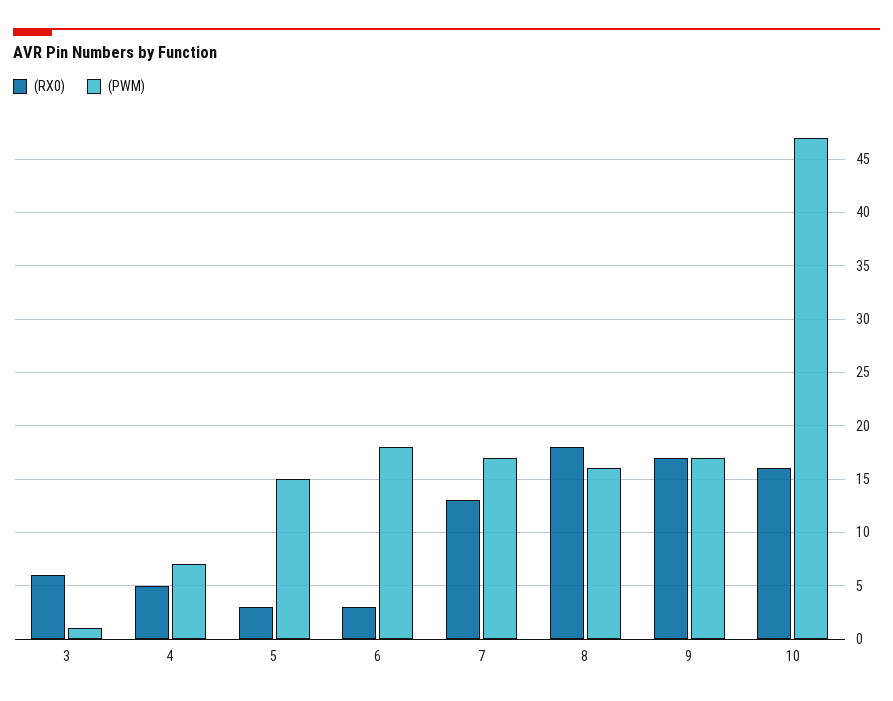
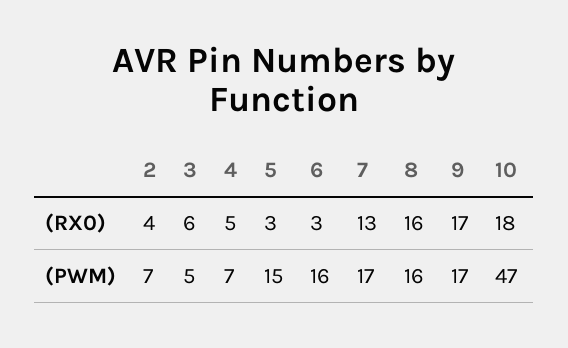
(PWM), 3: 1 -> 5
(PWM), 6: 18 -> 16
(RX0), 8: 18 -> 16
(RX0), 10: 16 -> 18
(RX0), 2: none -> 4
(PWM), 2: none -> 7

